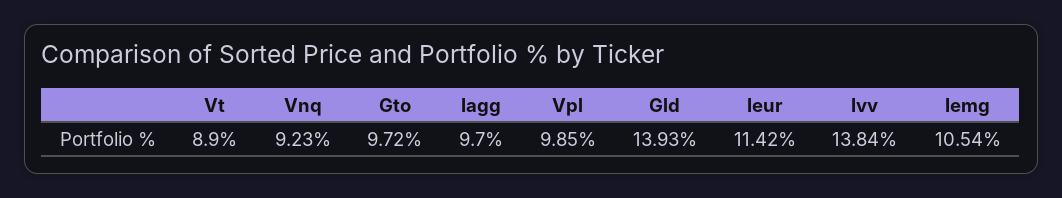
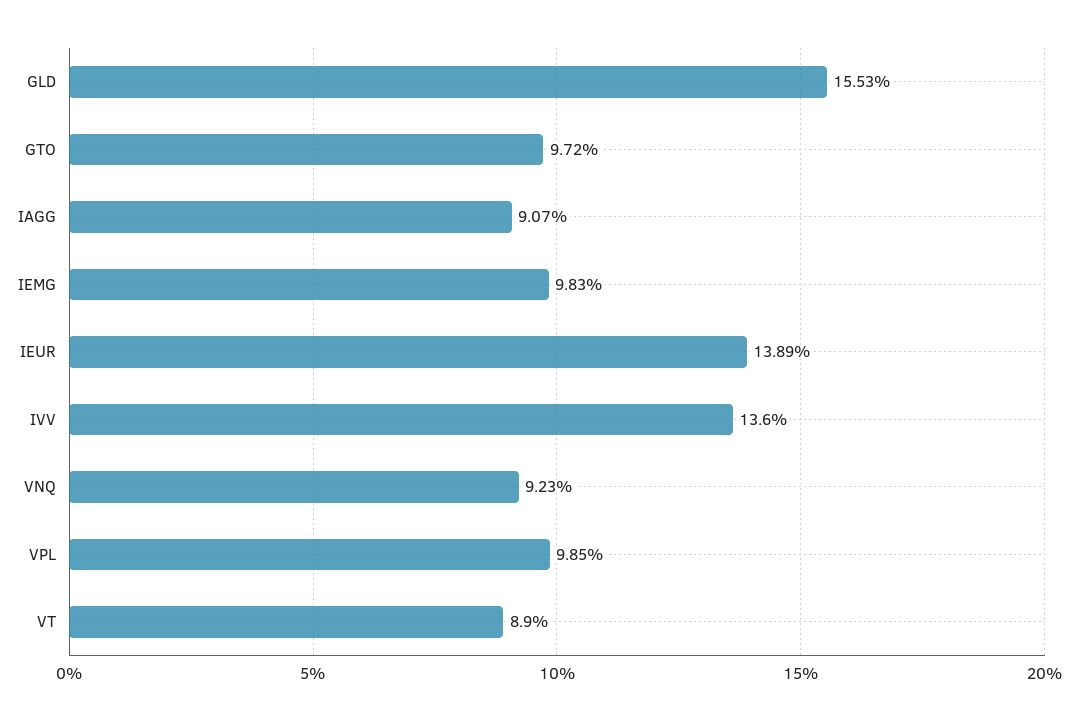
Iagg: 9.7 -> 9.07
Gld: 13.93 -> 15.53
Ieur: 11.42 -> 13.89
Ivv: 13.84 -> 13.6
Iemg: 10.54 -> 9.83

